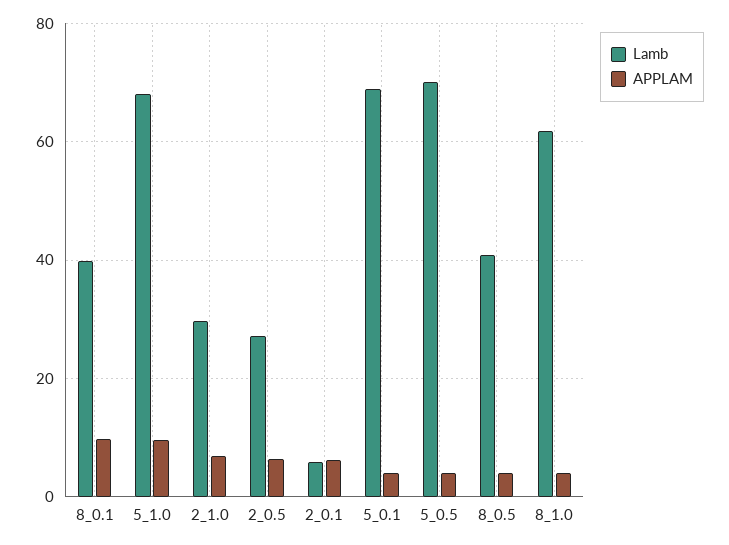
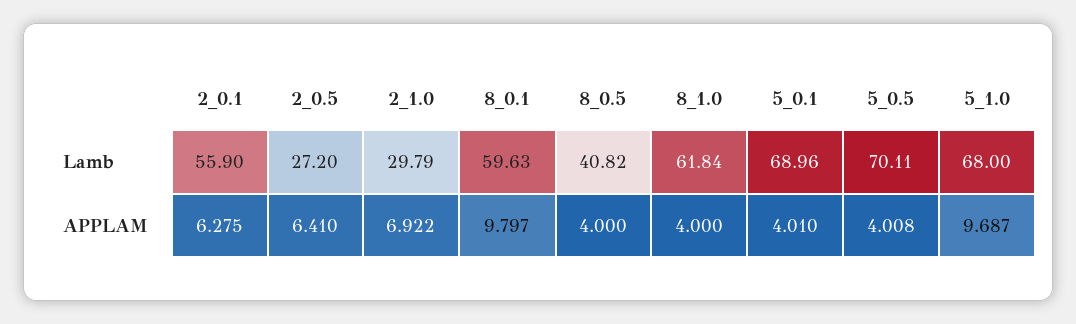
Lamb, 8_0.1: 40 -> 59.63
Lamb, 2_0.1: 6 -> 55.9

